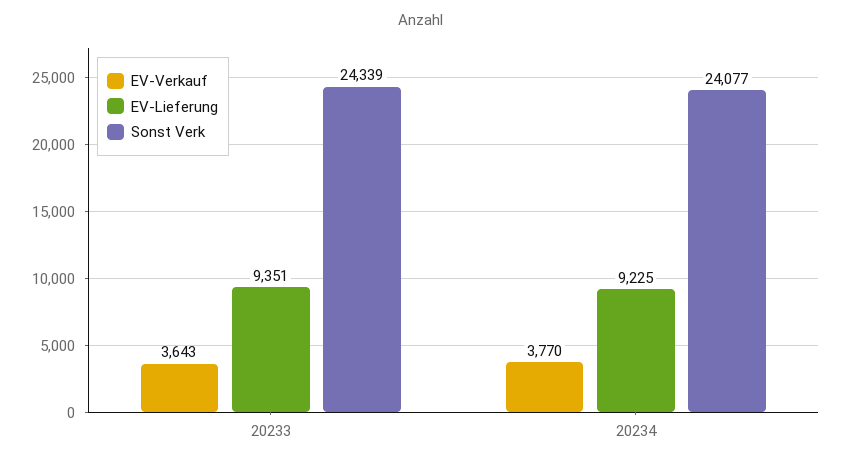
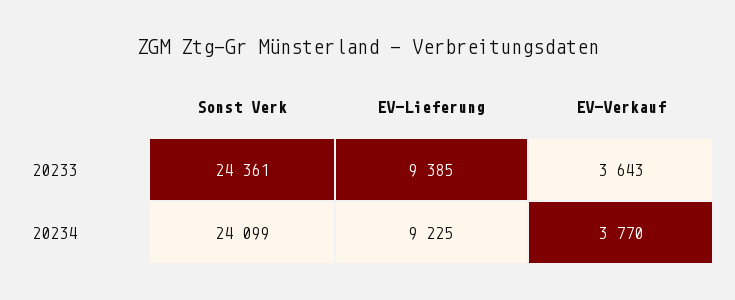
EV-Lieferung, 20233: 9351 -> 9385
Sonst Verk, 20233: 24339 -> 24361
Sonst Verk, 20234: 24077 -> 24099

